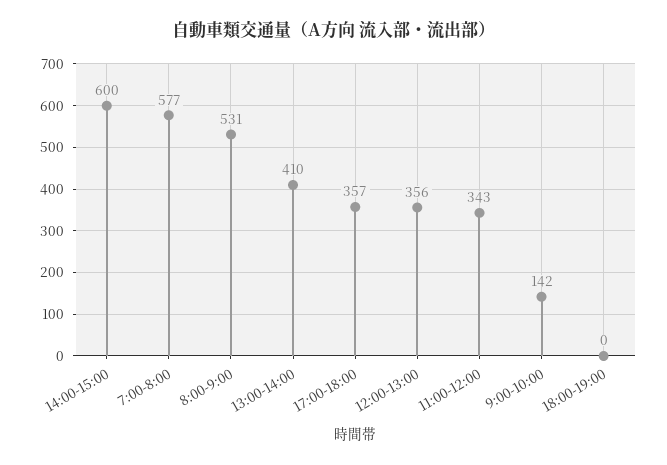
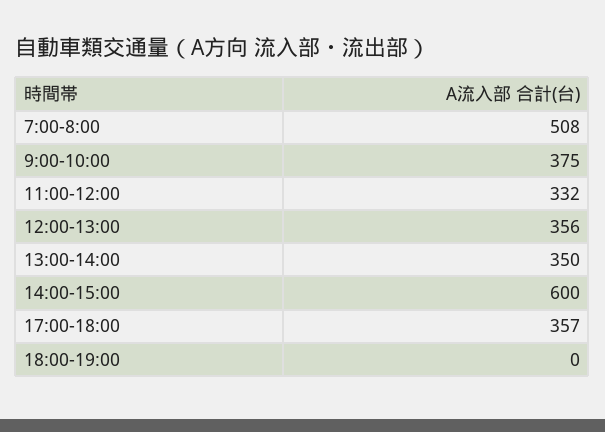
7:00-8:00: 577 -> 508
8:00-9:00: 531 -> none
13:00-14:00: 410 -> 350
11:00-12:00: 343 -> 332
9:00-10:00: 142 -> 375

